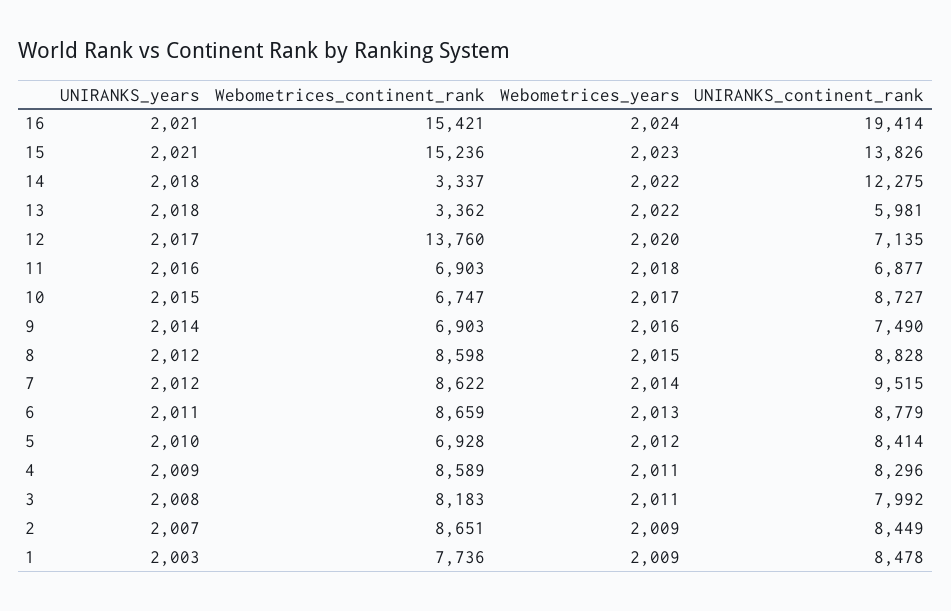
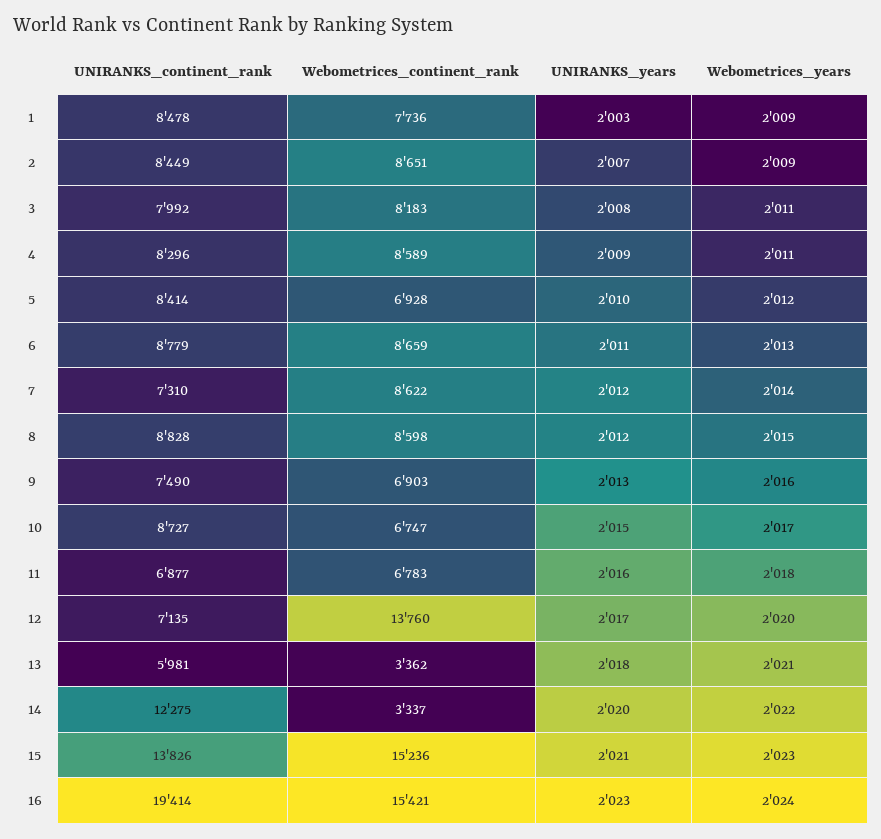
UNIRANKS_years, 16: 2021 -> 2023
UNIRANKS_years, 14: 2018 -> 2020
Webometrices_years, 13: 2022 -> 2021
Webometrices_continent_rank, 11: 6903 -> 6783
UNIRANKS_years, 9: 2014 -> 2013
UNIRANKS_continent_rank, 7: 9515 -> 7310

